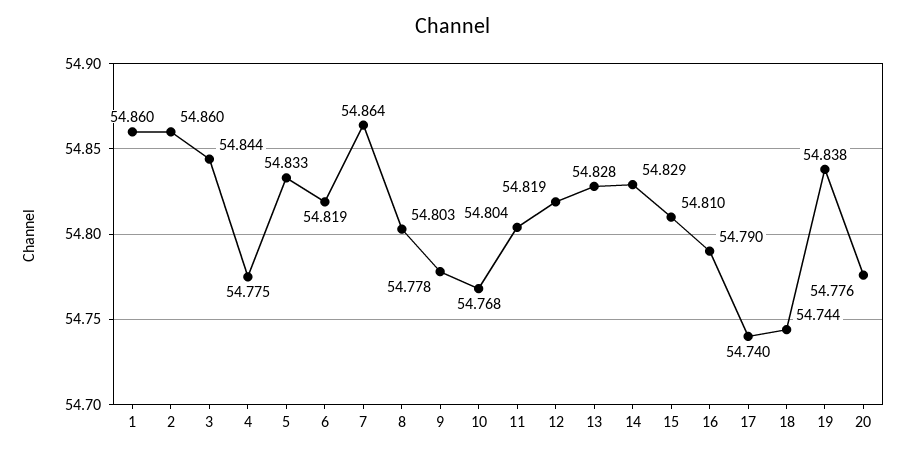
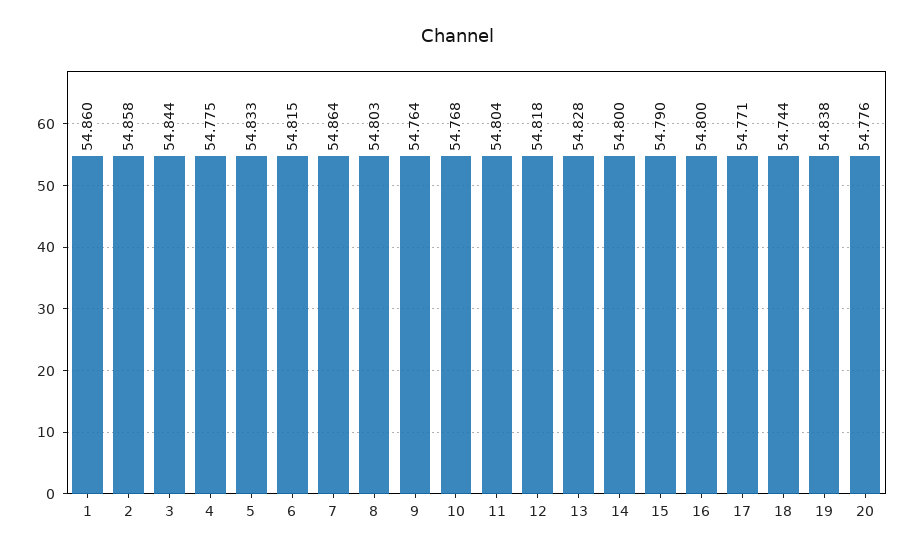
2: 54.86 -> 54.858
6: 54.819 -> 54.815
9: 54.778 -> 54.764
12: 54.819 -> 54.818
14: 54.829 -> 54.8
15: 54.81 -> 54.79
16: 54.79 -> 54.8
17: 54.74 -> 54.771

